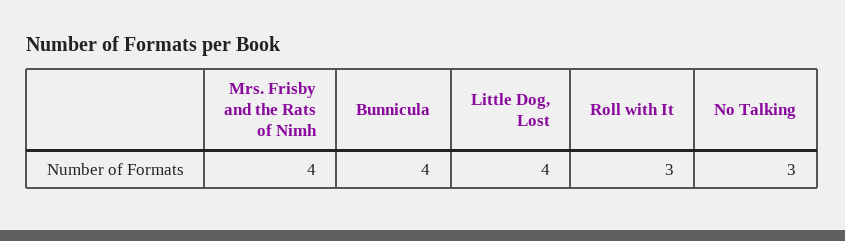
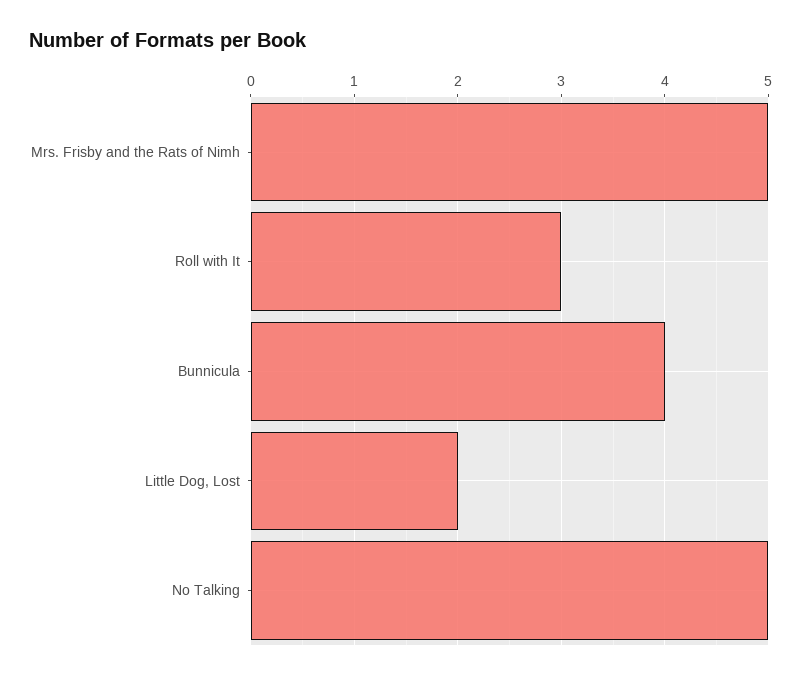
Mrs. Frisby and the Rats of Nimh: 4 -> 5
Little Dog, Lost: 4 -> 2
No Talking: 3 -> 5

